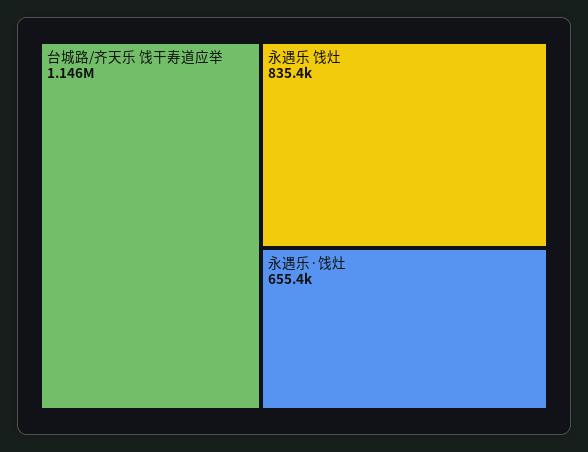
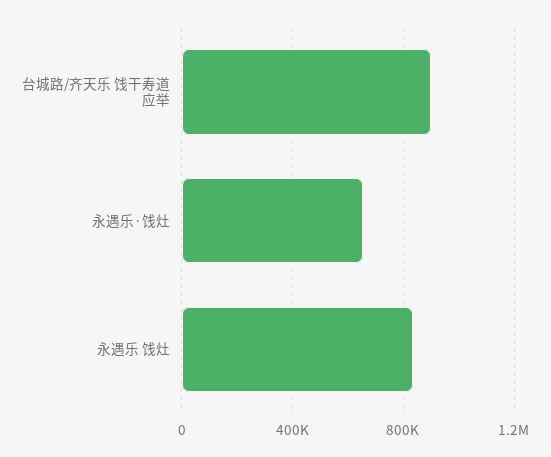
台城路/齐天乐 饯干寿道应举: 1146000 -> 900000

